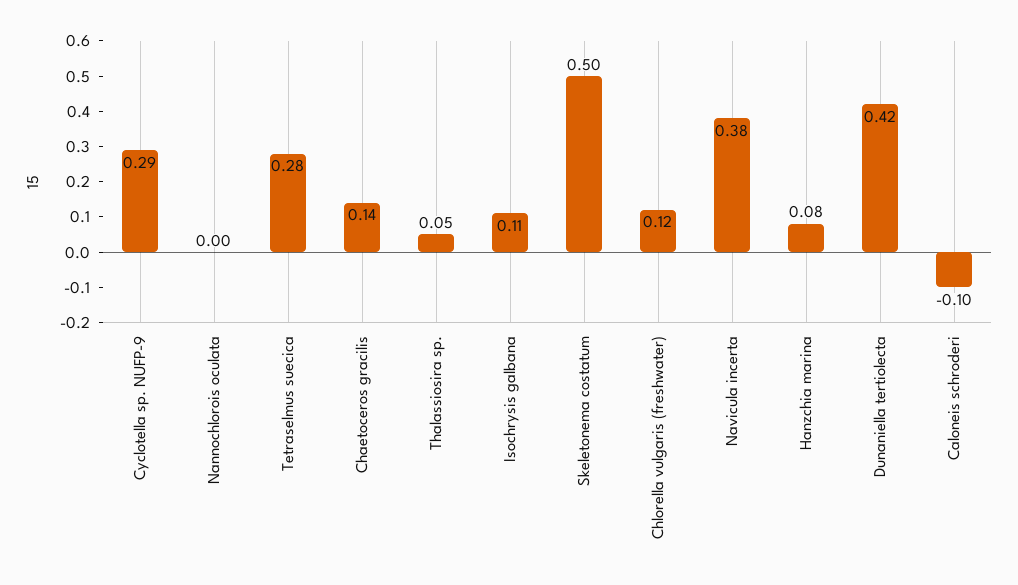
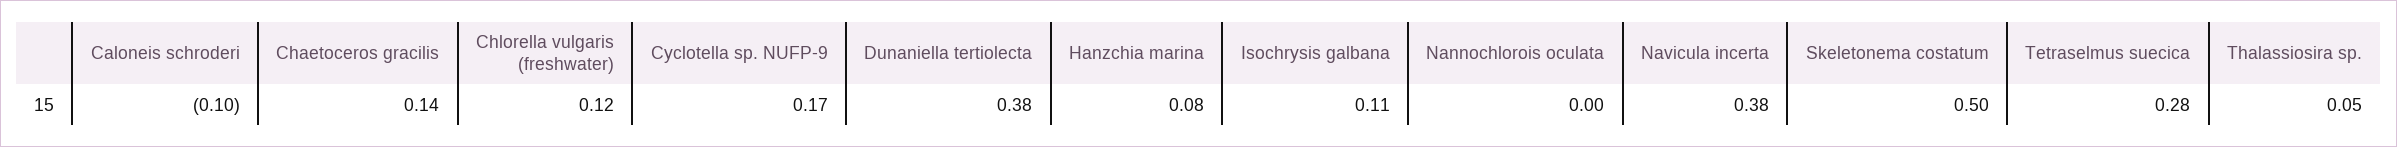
Cyclotella sp. NUFP-9: 0.29 -> 0.17
Dunaniella tertiolecta: 0.42 -> 0.38

